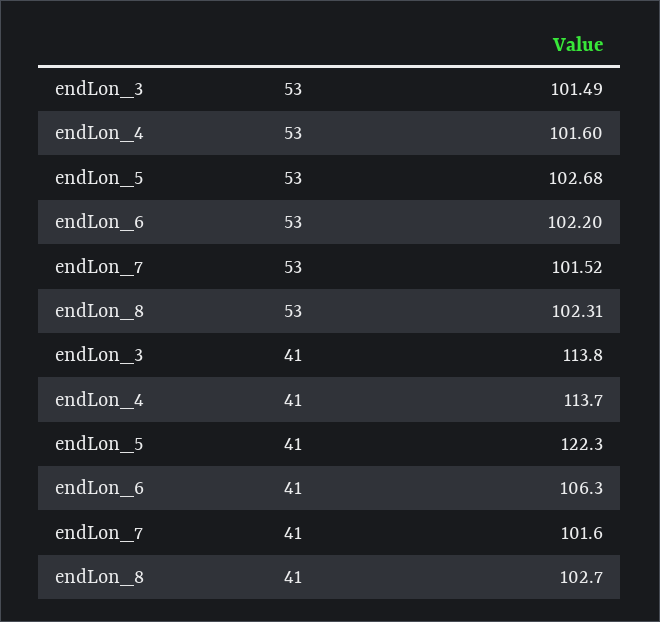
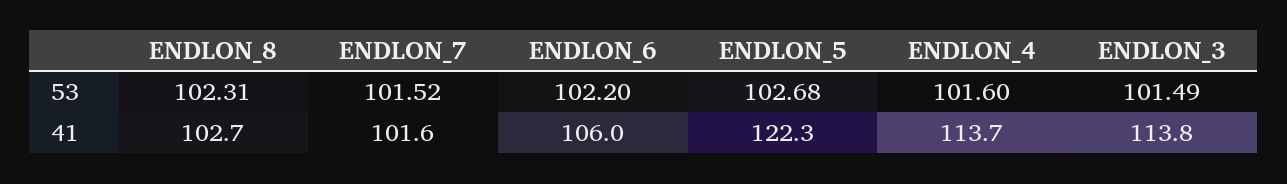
endLon_6, 41: 106.3 -> 106

